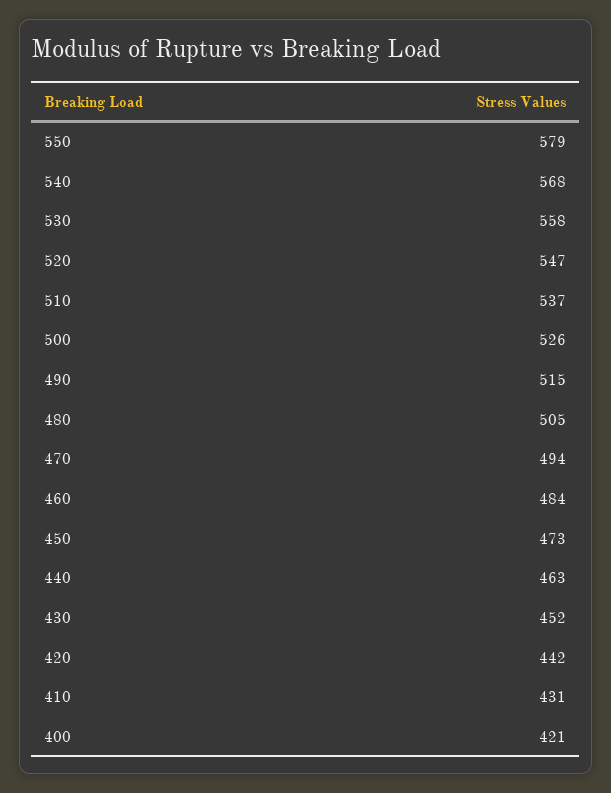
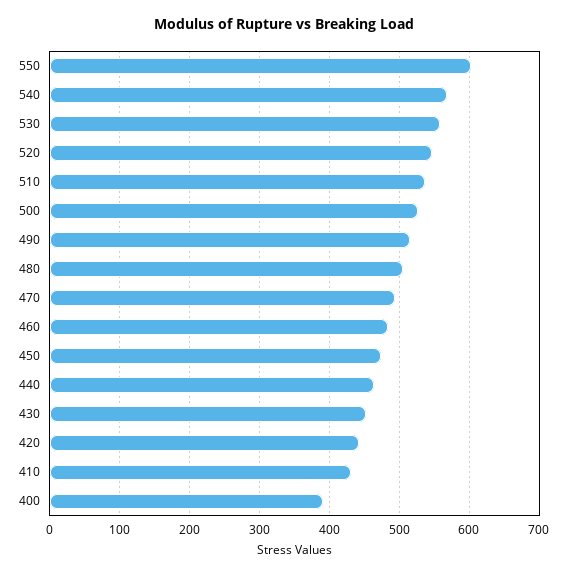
550: 579 -> 600
400: 421 -> 390

